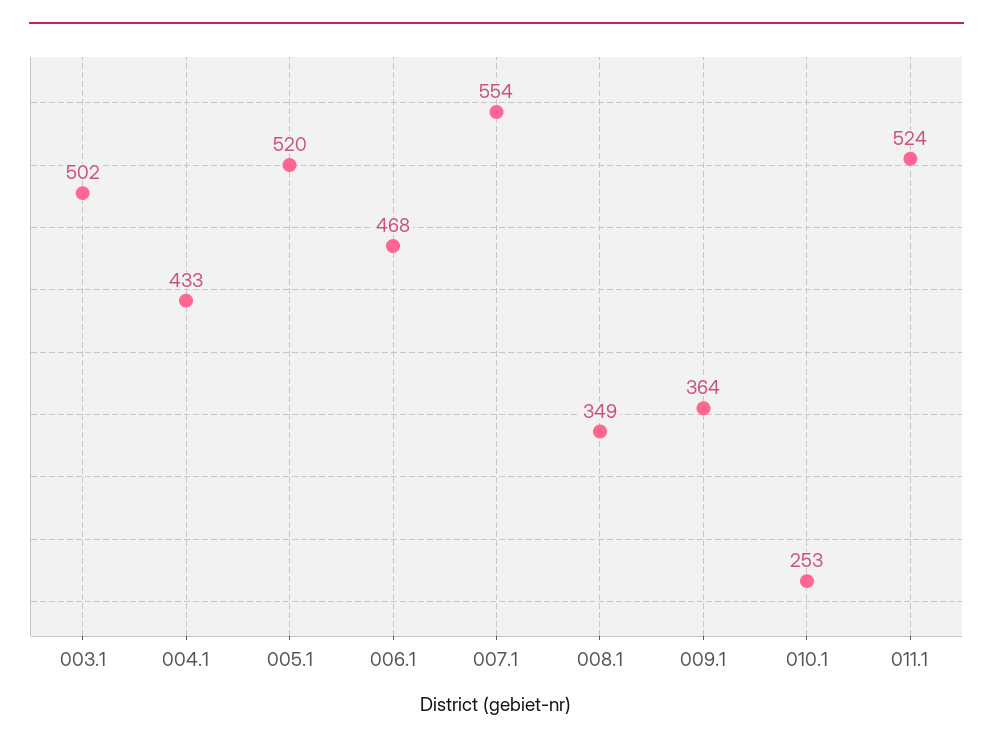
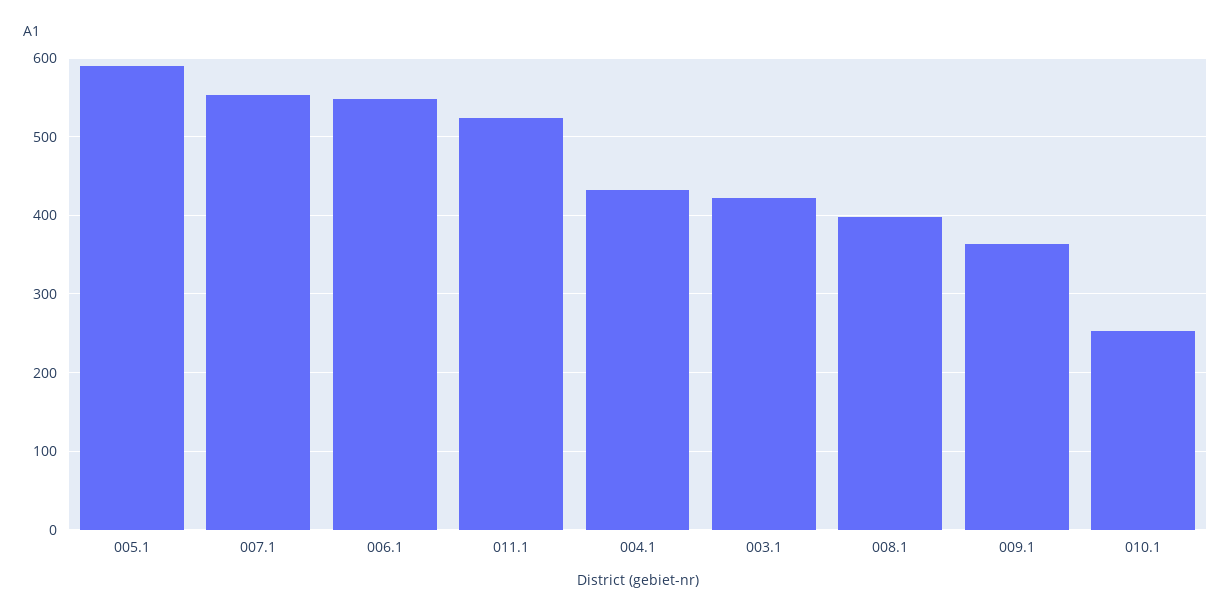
003.1: 502 -> 420
005.1: 520 -> 590
006.1: 468 -> 550
008.1: 349 -> 400

